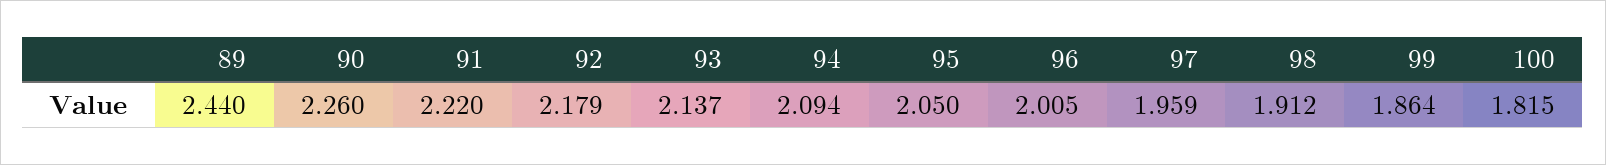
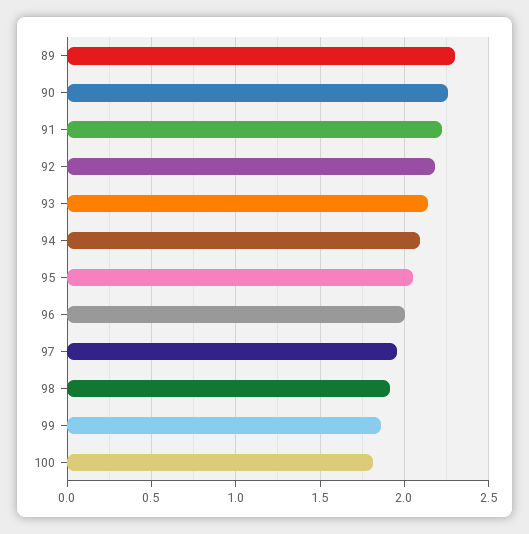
89: 2.44 -> 2.3

